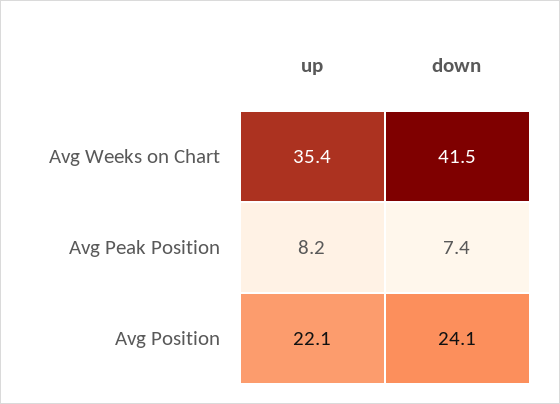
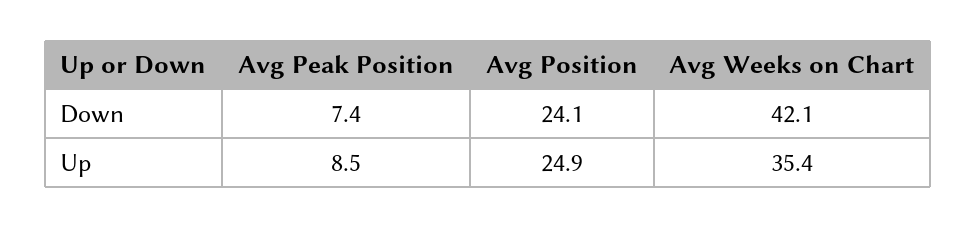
down, Avg Weeks on Chart: 41.5 -> 42.1
up, Avg Peak Position: 8.2 -> 8.5
up, Avg Position: 22.1 -> 24.9

